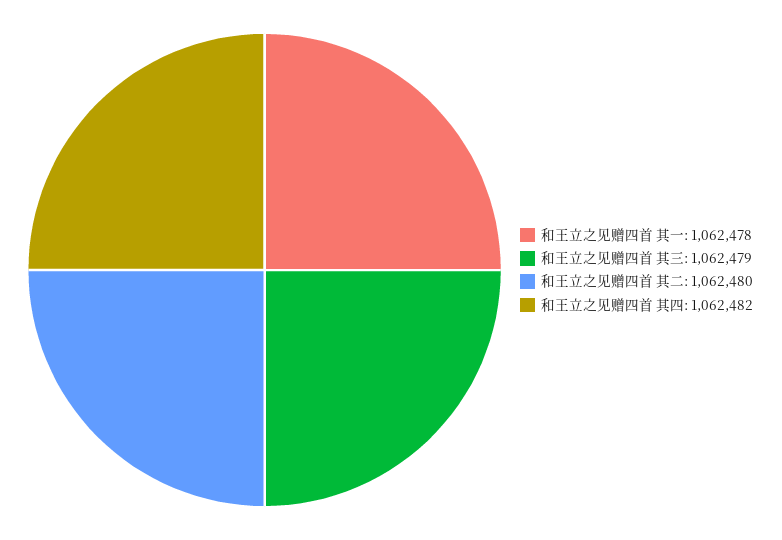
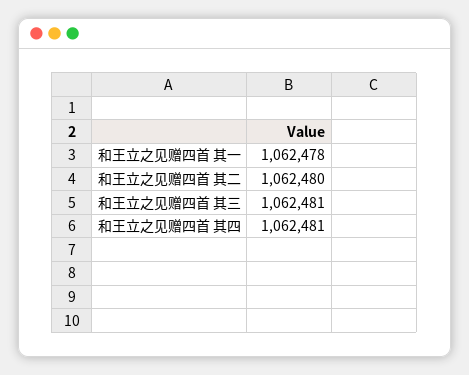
和王立之见赠四首 其三: 1062479 -> 1062481
和王立之见赠四首 其四: 1062482 -> 1062481

